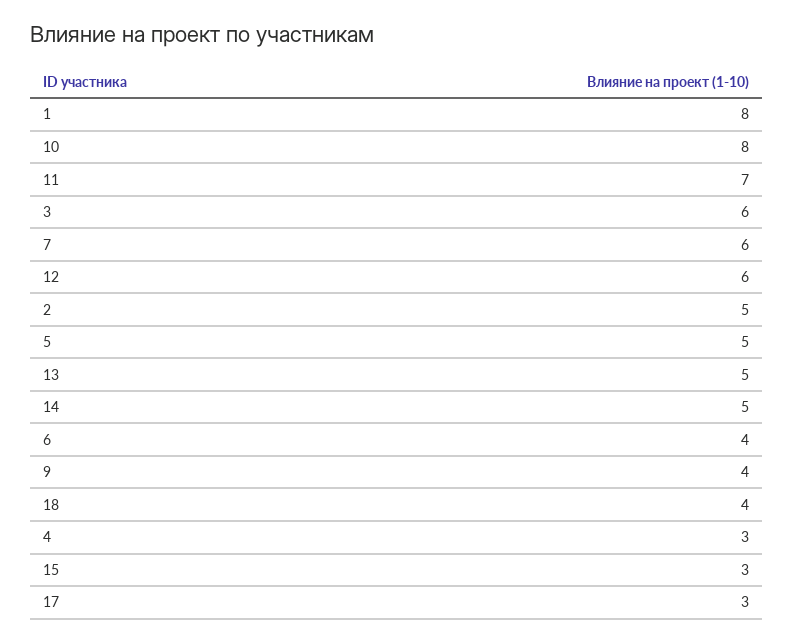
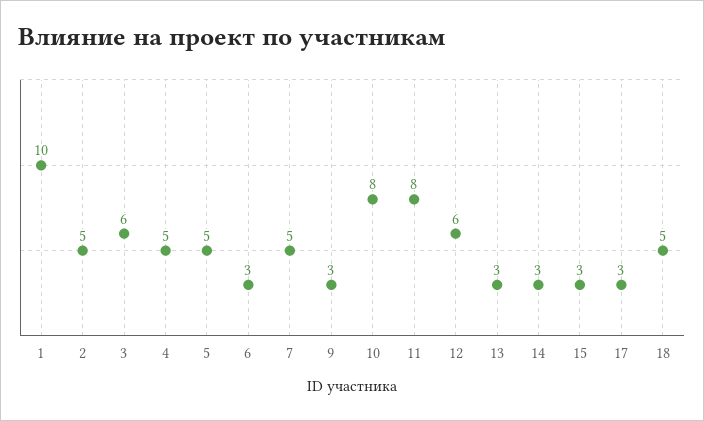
1: 8 -> 10
11: 7 -> 8
7: 6 -> 5
13: 5 -> 3
14: 5 -> 3
6: 4 -> 3
9: 4 -> 3
18: 4 -> 5
4: 3 -> 5

